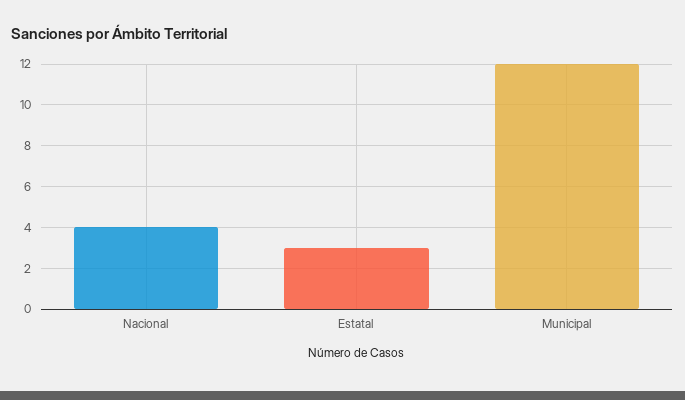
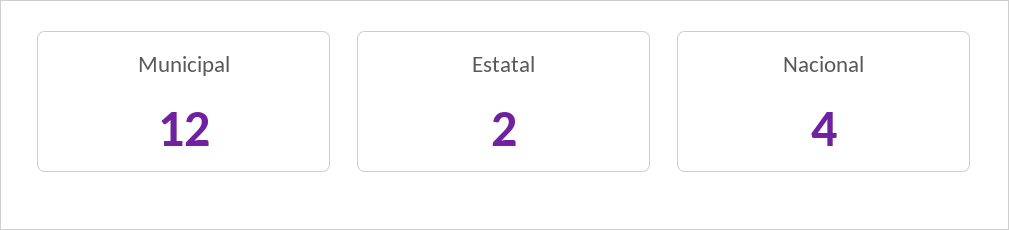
Estatal: 3 -> 2

